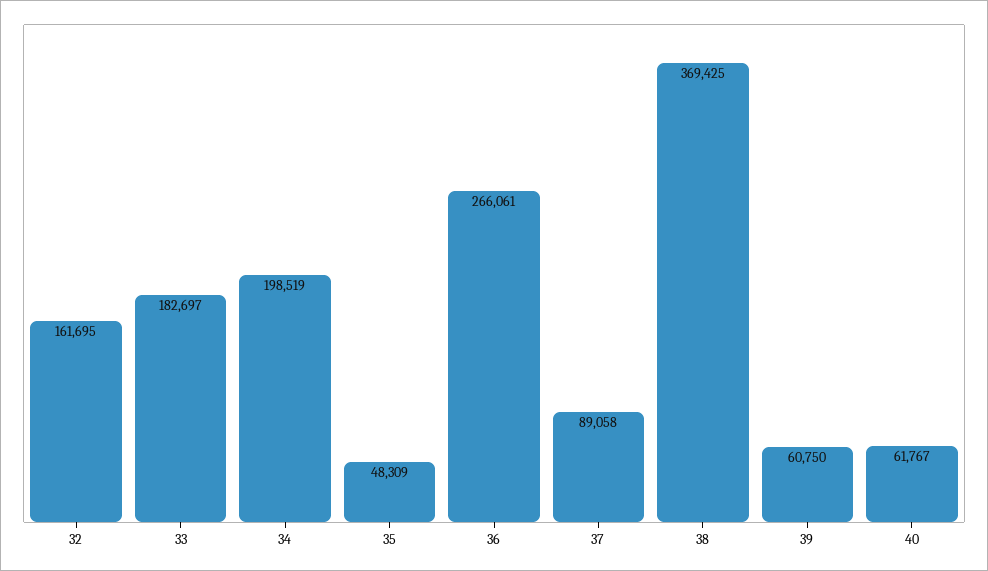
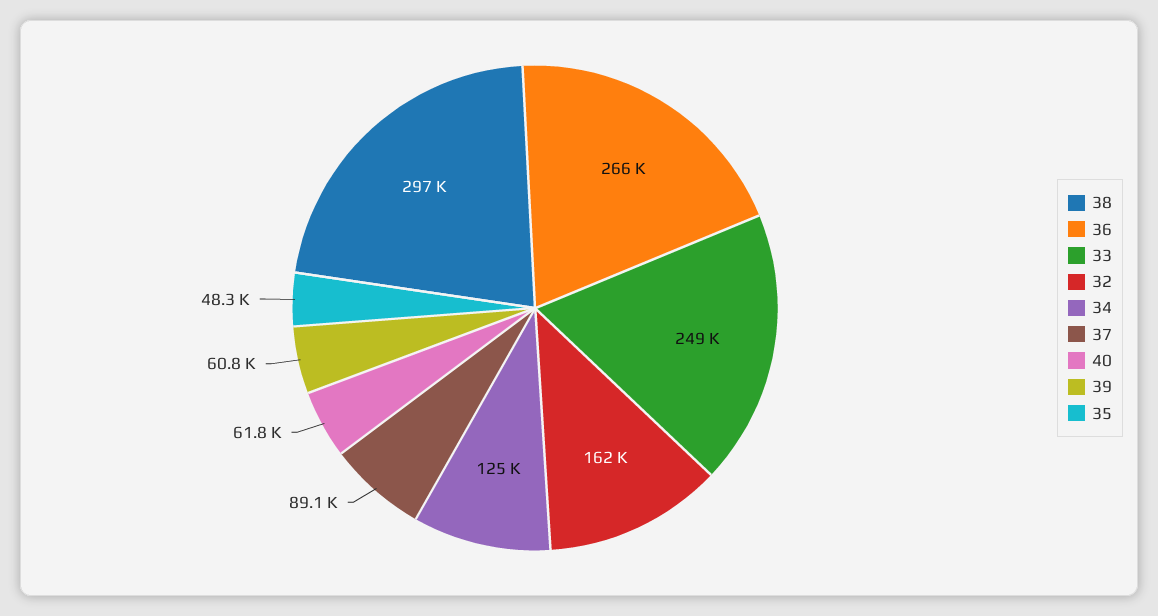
33: 182697 -> 249000
34: 198519 -> 125000
38: 369425 -> 297000

